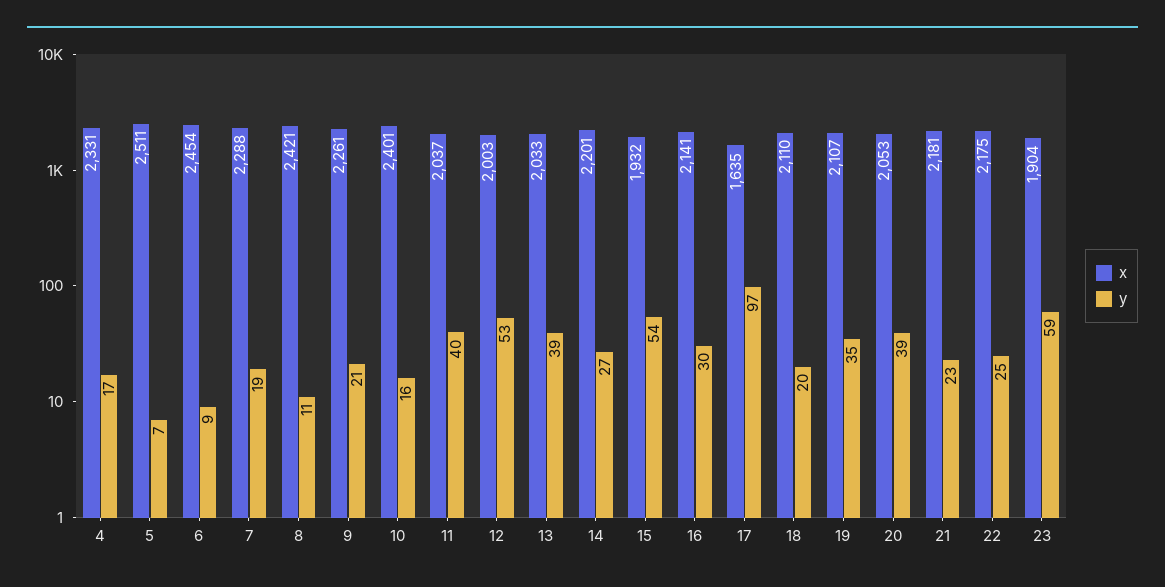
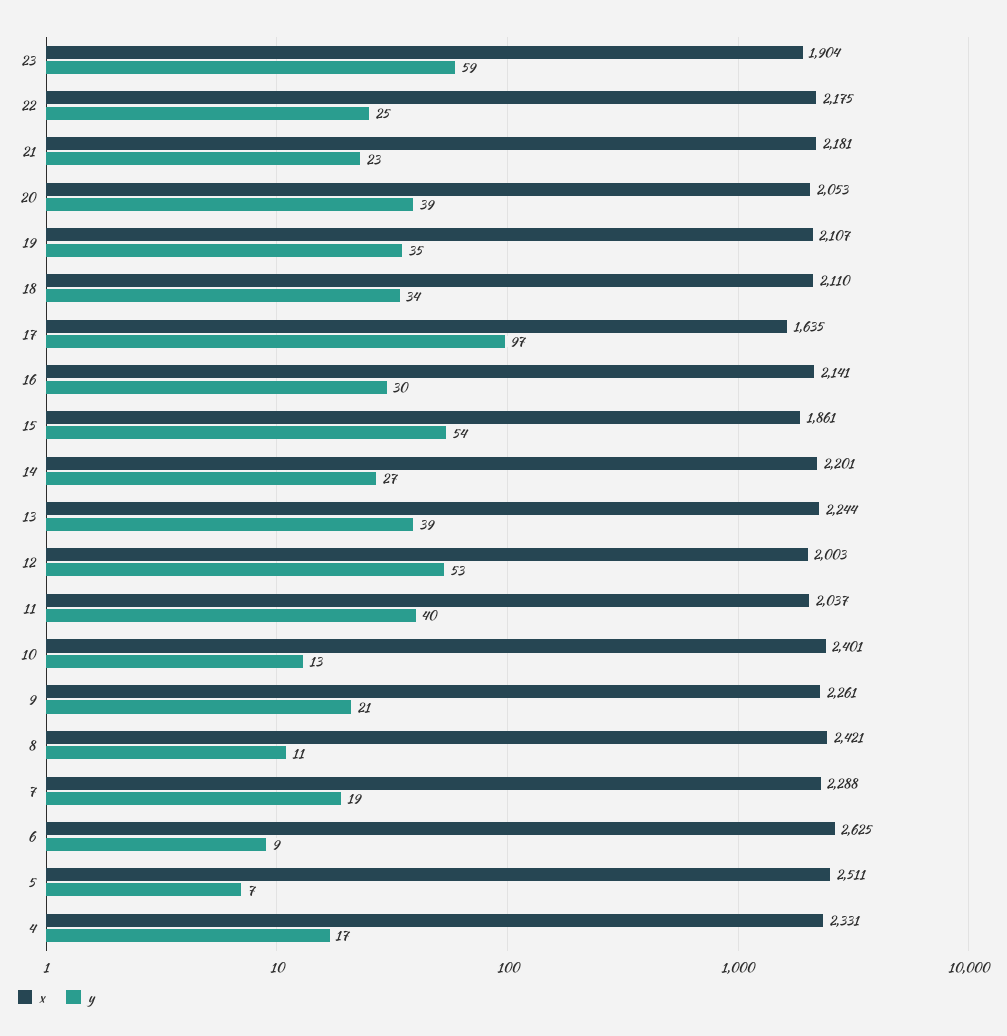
x, 6: 2454 -> 2625
y, 10: 16 -> 13
x, 13: 2033 -> 2244
x, 15: 1932 -> 1861
y, 18: 20 -> 34

